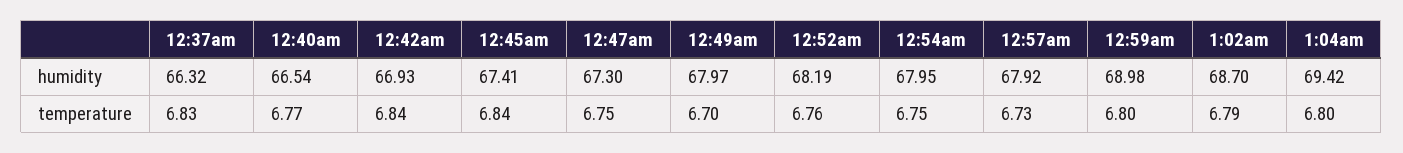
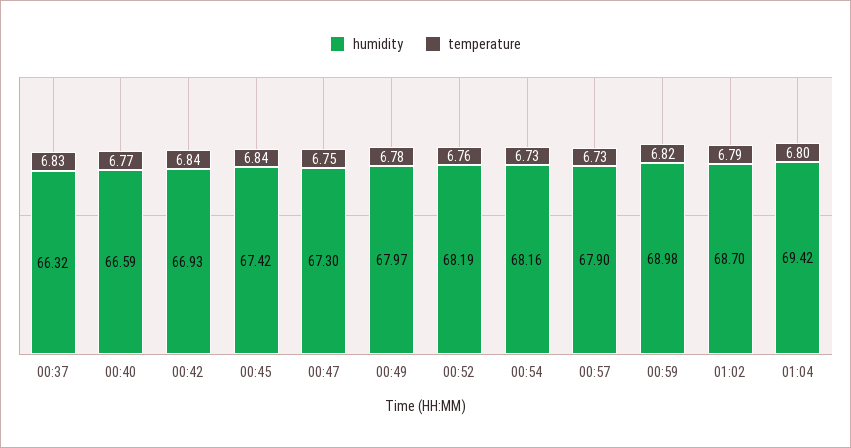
humidity, 12:40am: 66.54 -> 66.59
humidity, 12:45am: 67.41 -> 67.42
humidity, 12:54am: 67.95 -> 68.16
humidity, 12:57am: 67.92 -> 67.9
temperature, 12:49am: 6.7 -> 6.78
temperature, 12:54am: 6.75 -> 6.73
temperature, 12:59am: 6.8 -> 6.82

